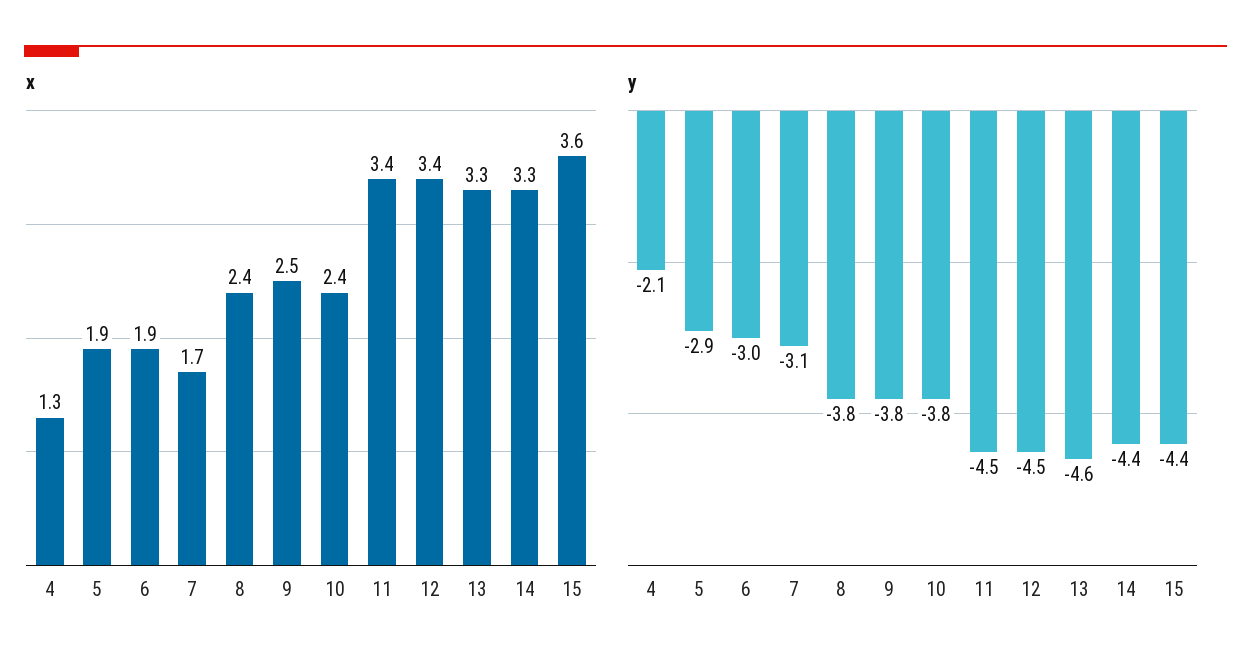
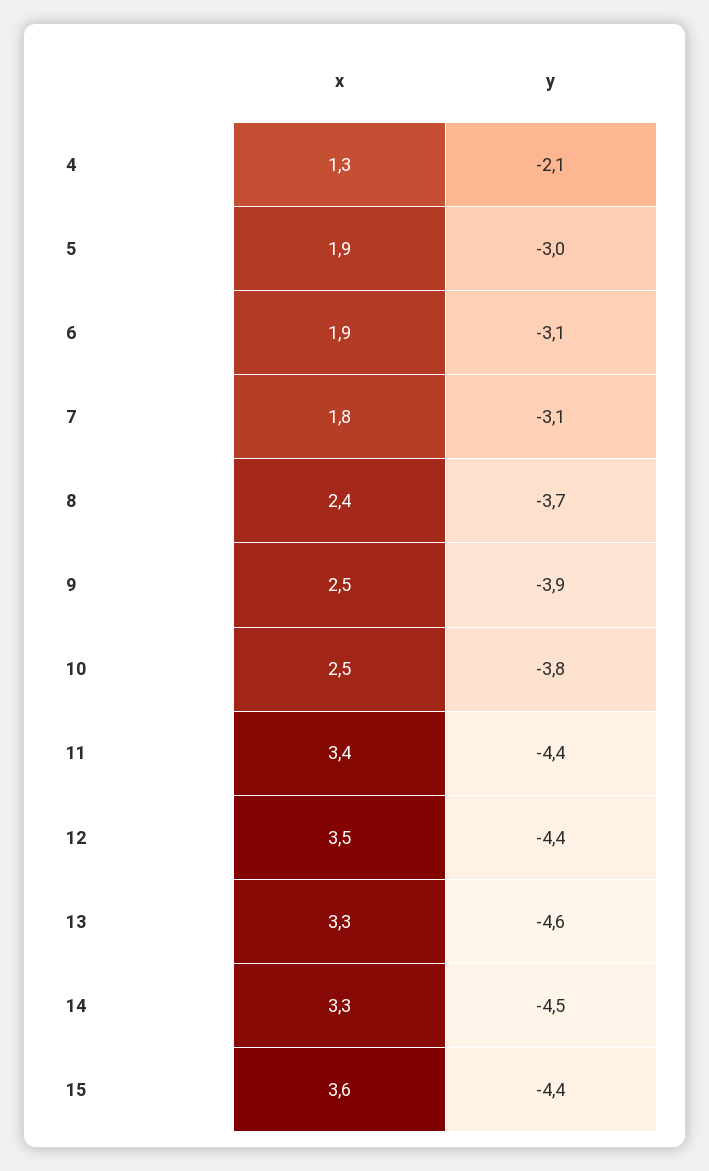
x, 7: 1.7 -> 1.8
x, 10: 2.4 -> 2.5
x, 12: 3.4 -> 3.5
y, 5: -2.9 -> -3
y, 6: -3 -> -3.1
y, 8: -3.8 -> -3.7
y, 9: -3.8 -> -3.9
y, 11: -4.5 -> -4.4
y, 12: -4.5 -> -4.4
y, 14: -4.4 -> -4.5

